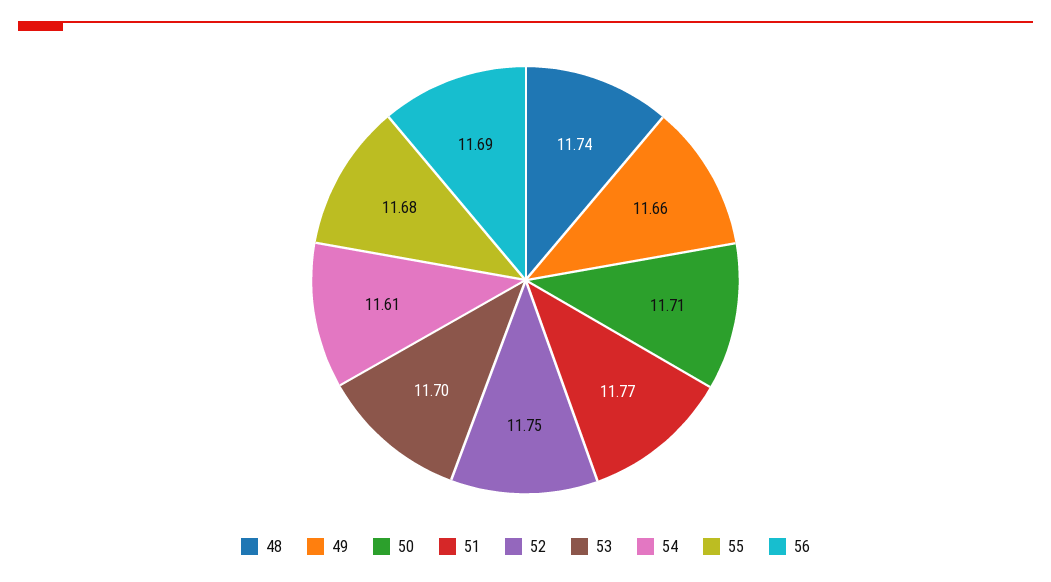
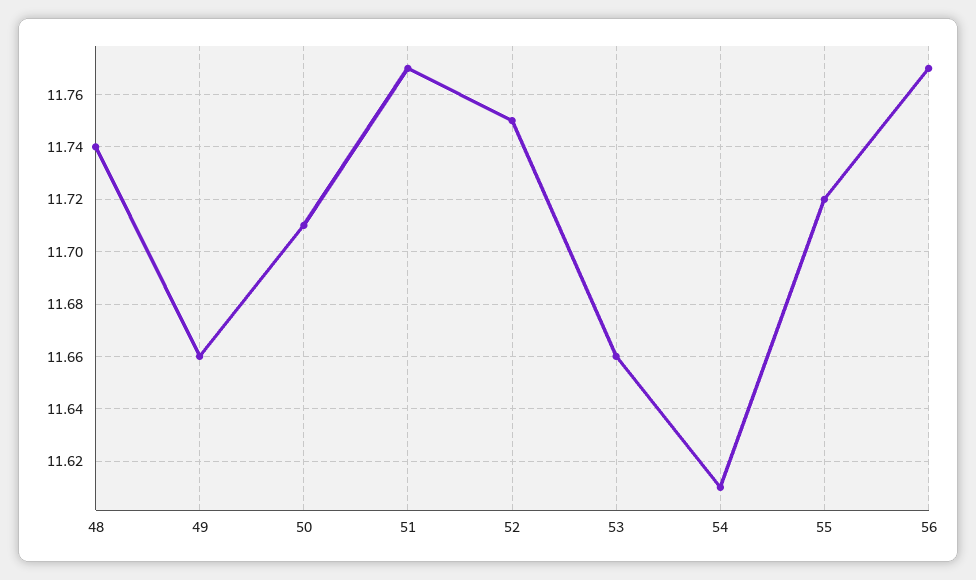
53: 11.7 -> 11.66
55: 11.68 -> 11.72
56: 11.69 -> 11.77

